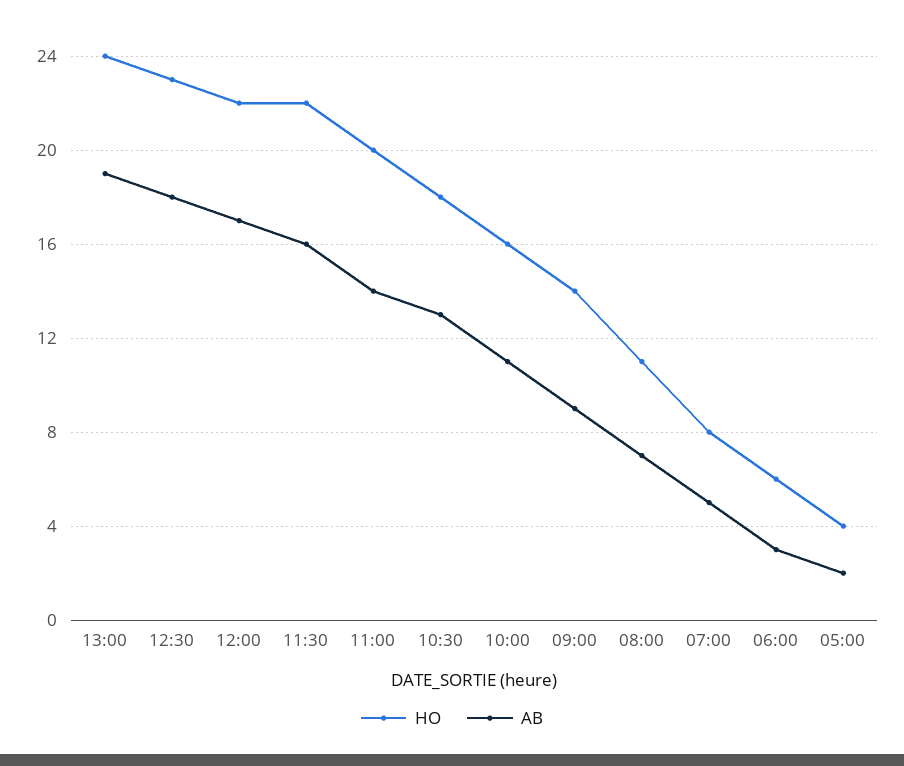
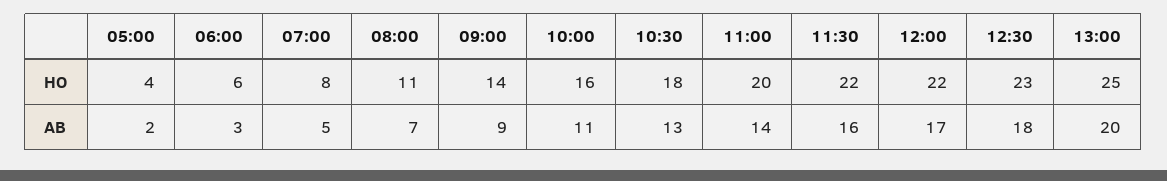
HO, 13:00: 24 -> 25
AB, 13:00: 19 -> 20

